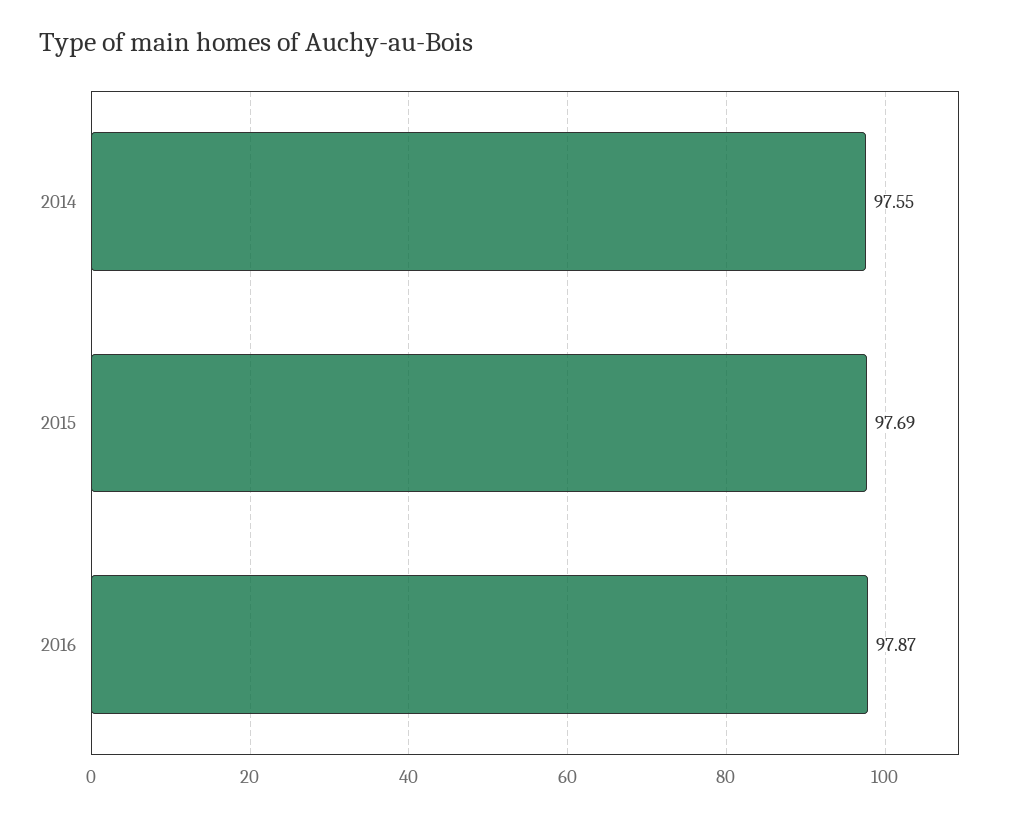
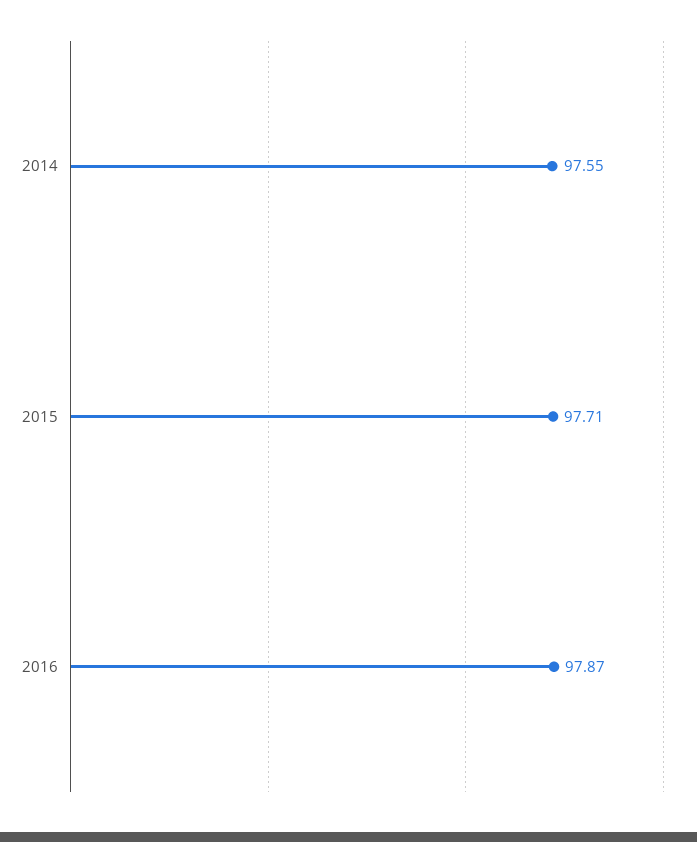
2015: 97.69 -> 97.71

